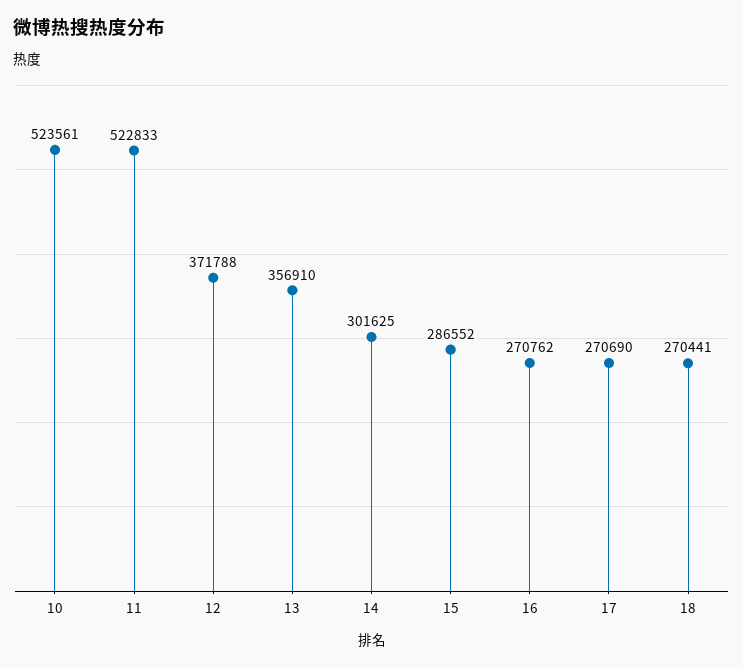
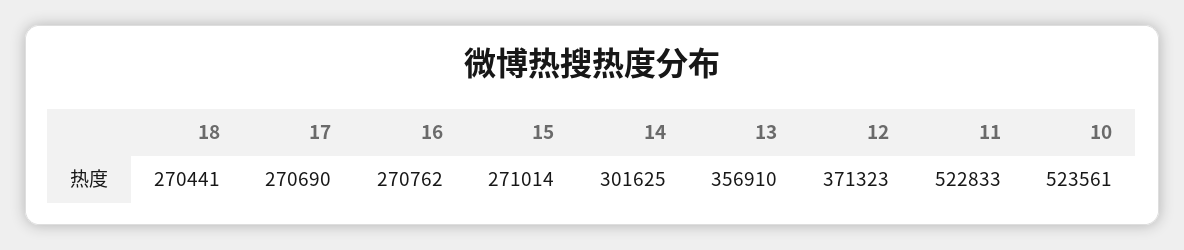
12: 371788 -> 371323
15: 286552 -> 271014

